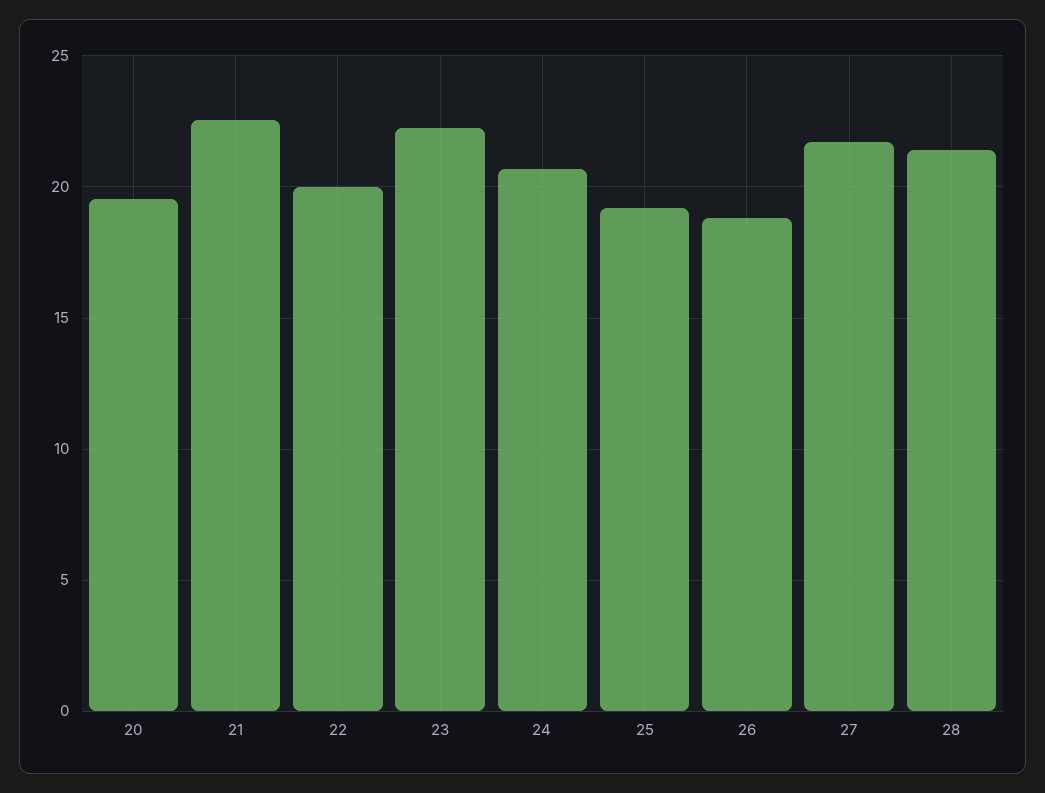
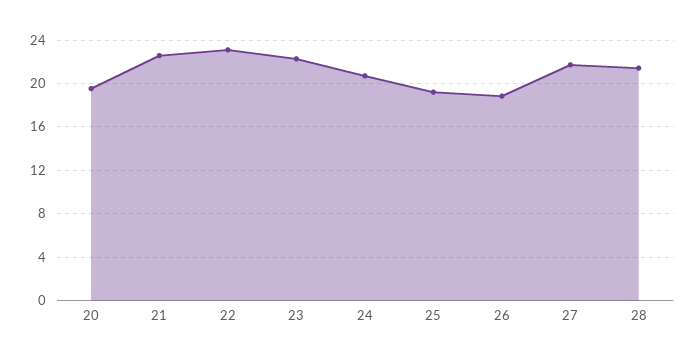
22: 20 -> 23

